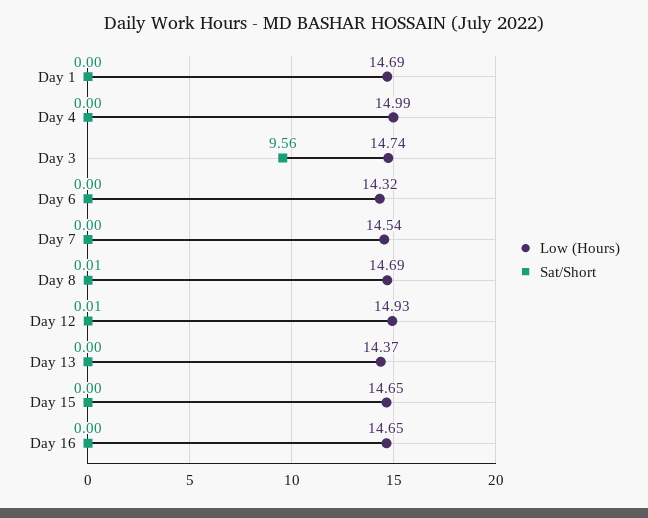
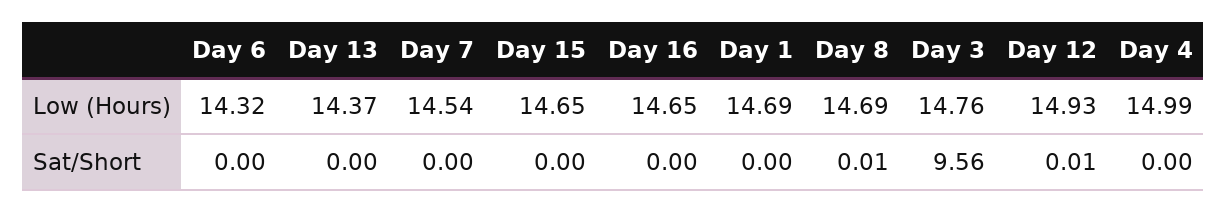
Low (Hours), Day 3: 14.74 -> 14.76

